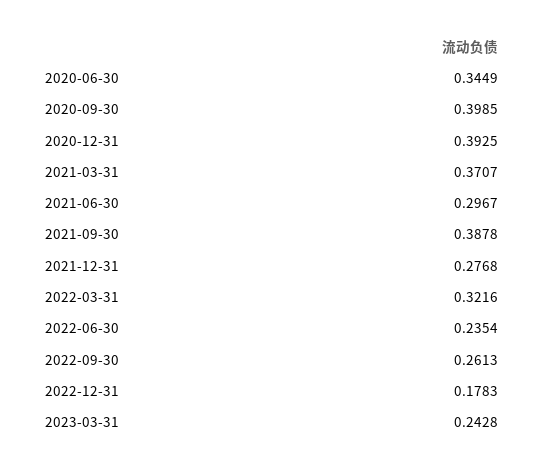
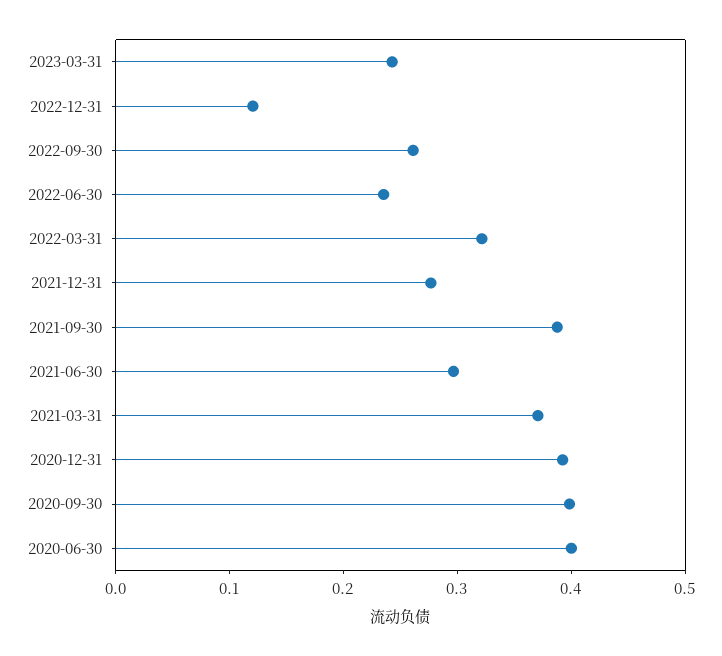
2020-06-30: 0.3449 -> 0.4
2022-12-31: 0.1783 -> 0.12

